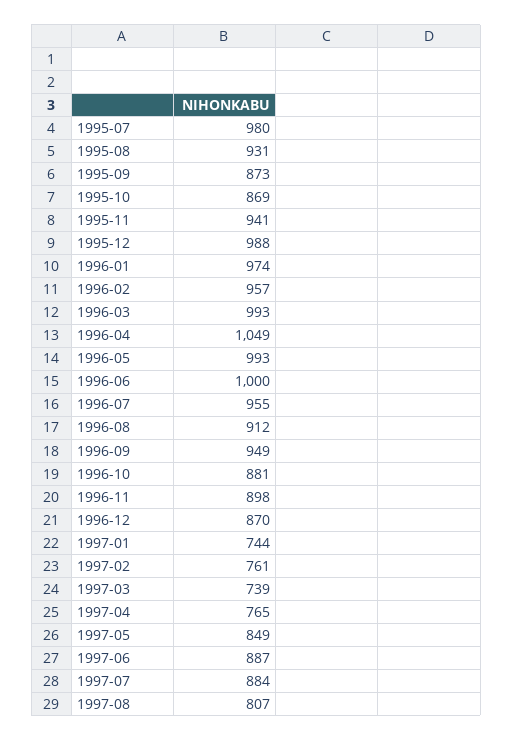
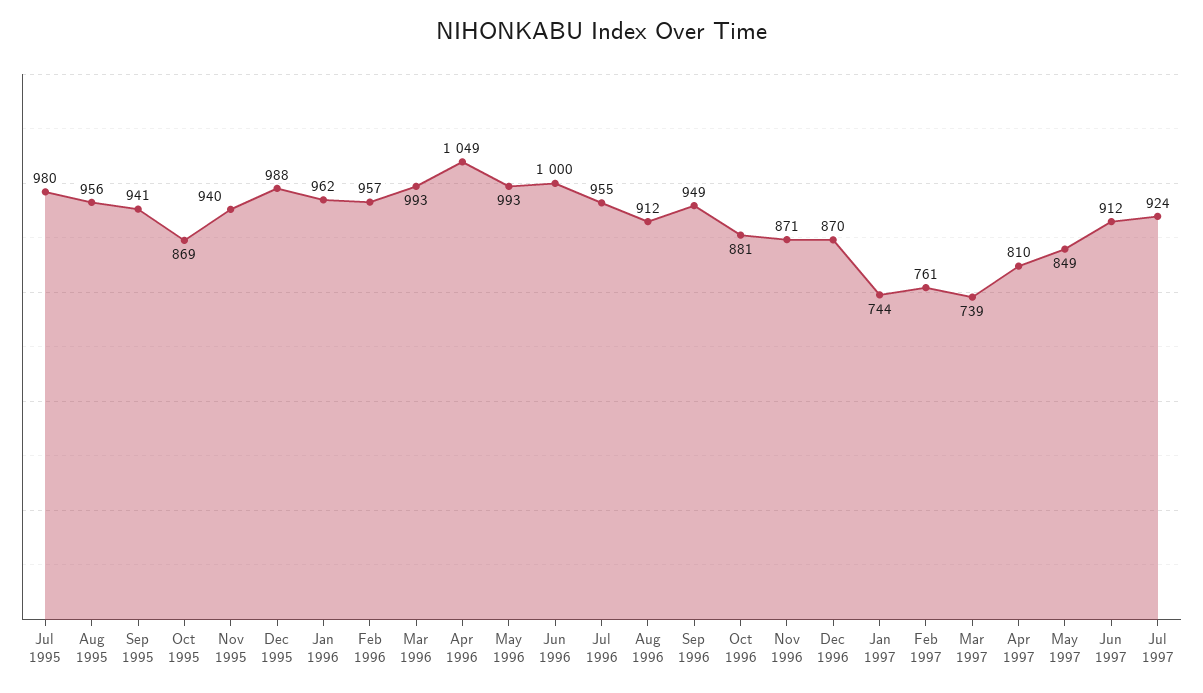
1995-08: 931 -> 956
1995-09: 873 -> 941
1995-11: 941 -> 940
1996-01: 974 -> 962
1996-11: 898 -> 871
1997-04: 765 -> 810
1997-06: 887 -> 912
1997-07: 884 -> 924
1997-08: 807 -> none

